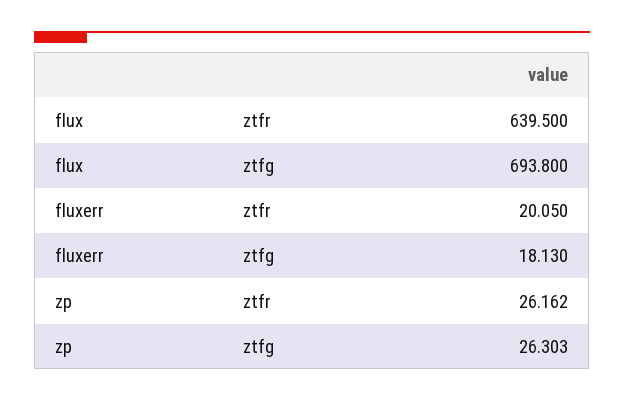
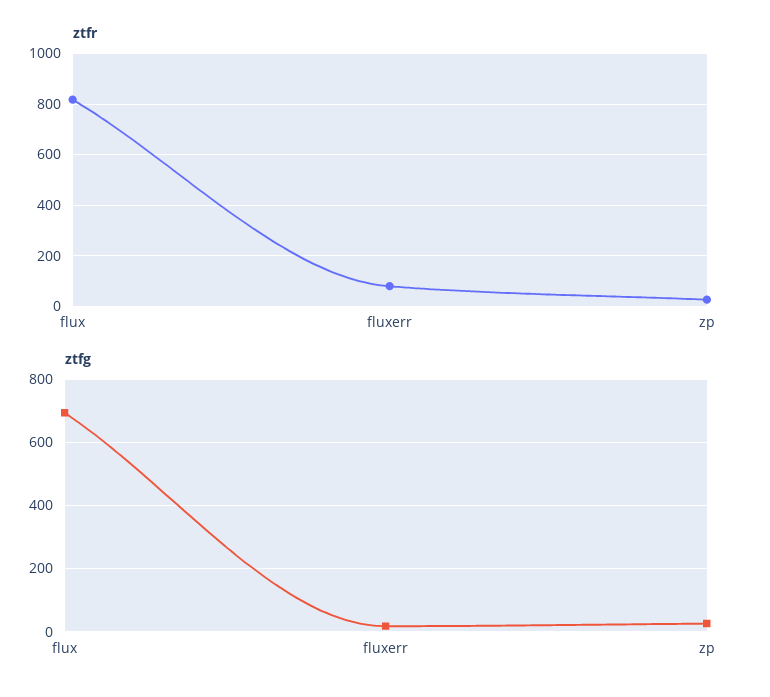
ztfr, flux: 639.5 -> 825
ztfr, fluxerr: 20.05 -> 75

